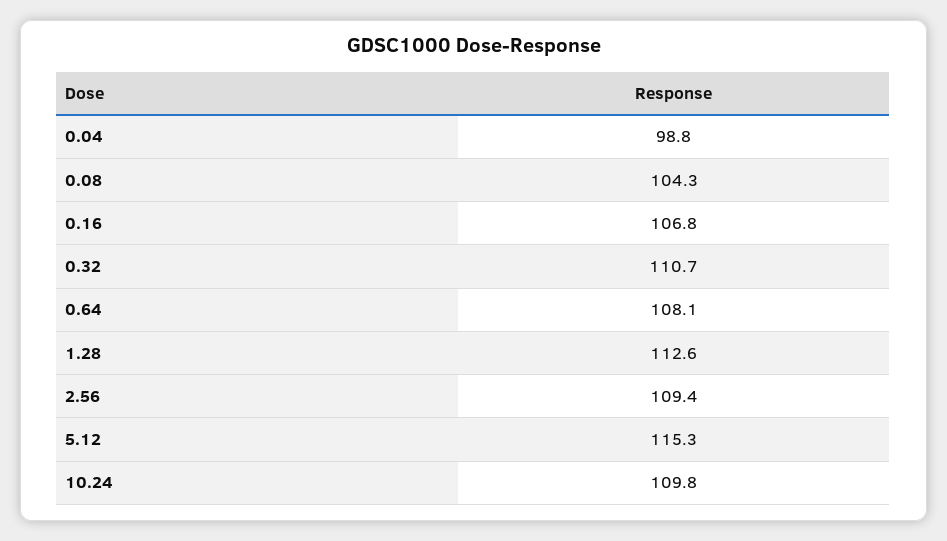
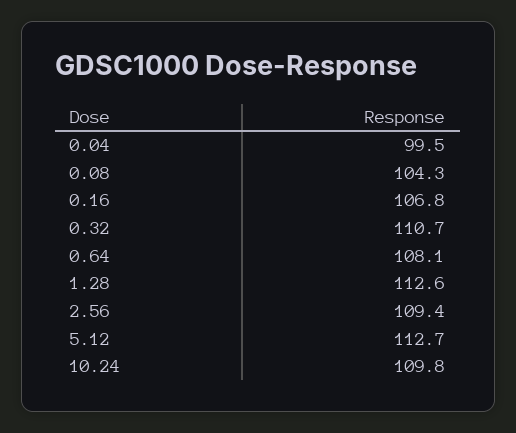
0.04: 98.8 -> 99.5
5.12: 115.3 -> 112.7

